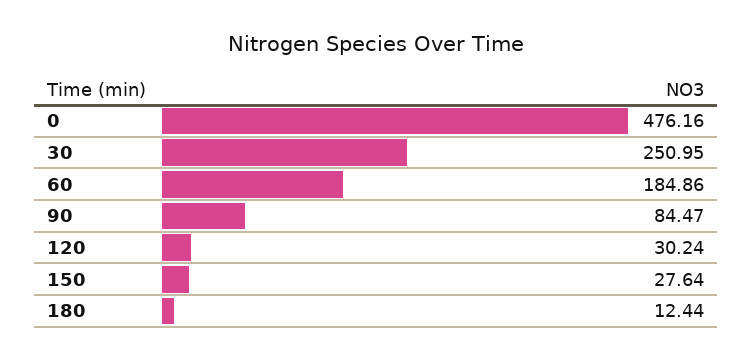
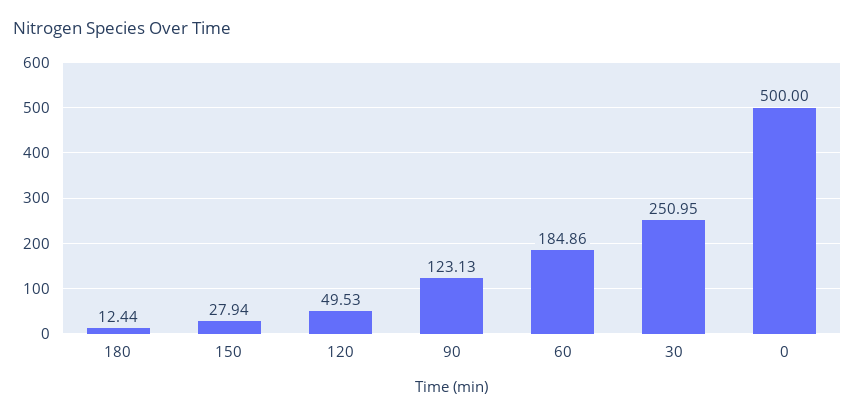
0: 476.16 -> 500
90: 84.47 -> 123.13
120: 30.24 -> 49.53
150: 27.64 -> 27.94

